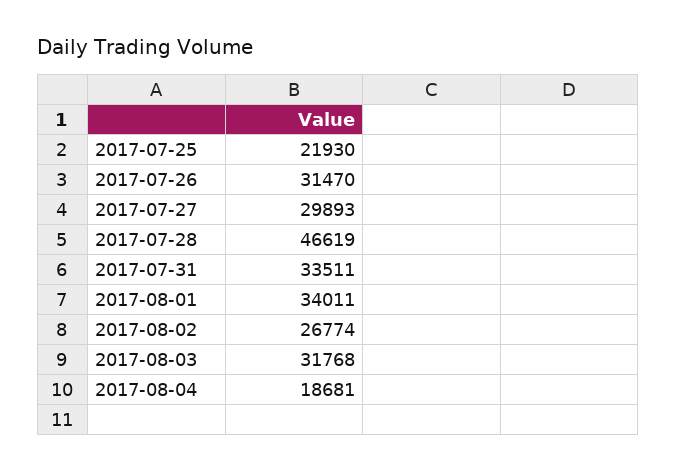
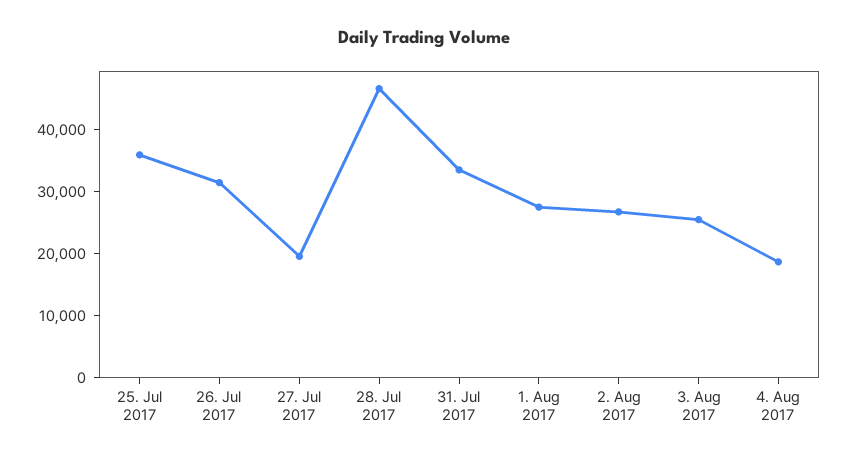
2017-07-25: 21930 -> 36000
2017-07-27: 29893 -> 20000
2017-08-01: 34011 -> 28000
2017-08-03: 31768 -> 26000

